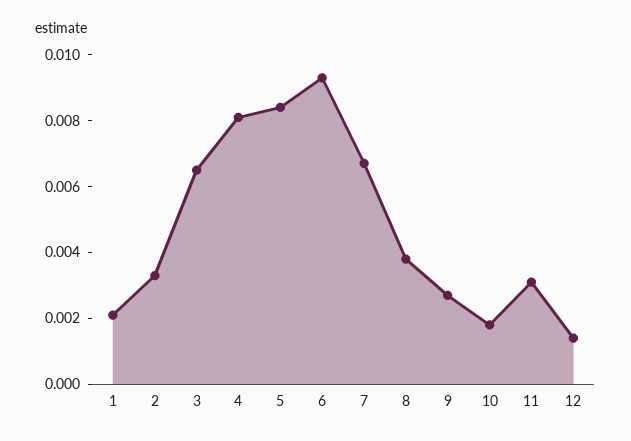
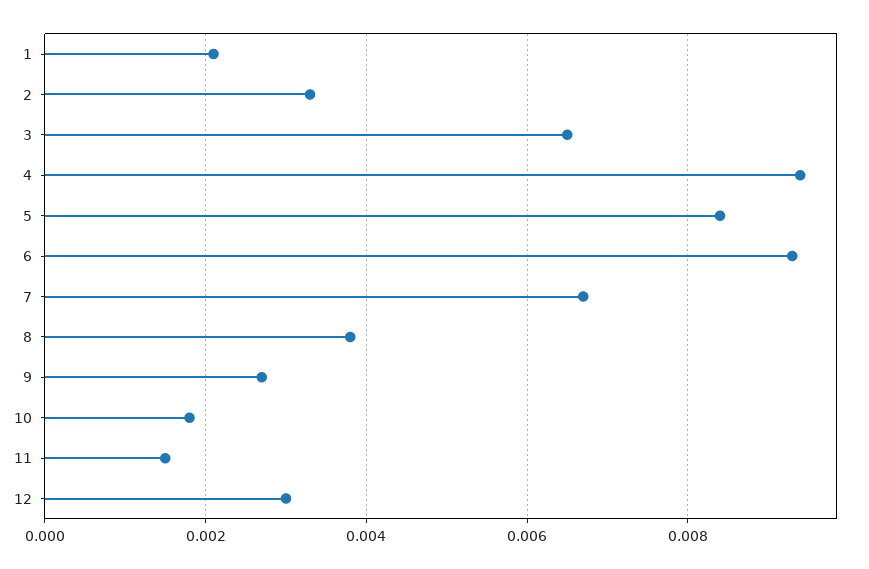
4: 0.008 -> 0.0095
11: 0.003 -> 0.0015
12: 0.0015 -> 0.003

